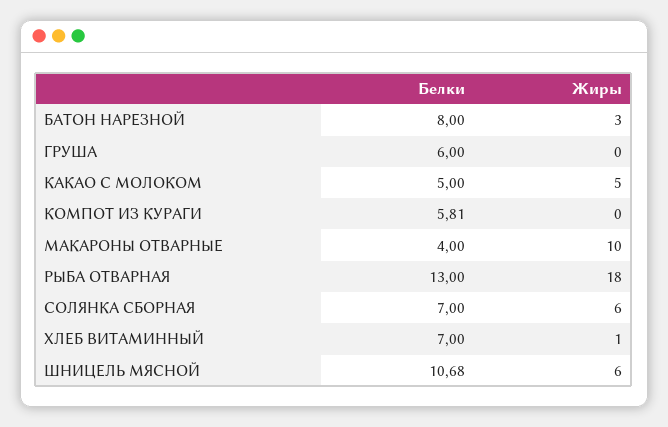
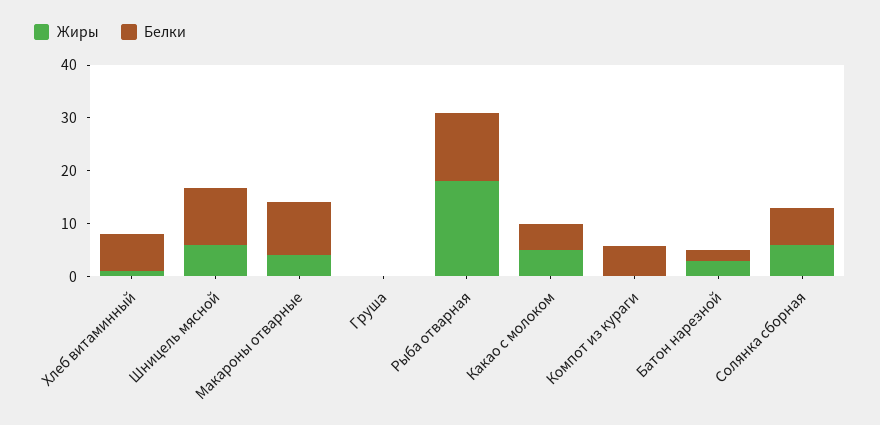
Белки, БАТОН НАРЕЗНОЙ: 8 -> 2
Белки, ГРУША: 6 -> 0
Белки, МАКАРОНЫ ОТВАРНЫЕ: 4 -> 10
Жиры, МАКАРОНЫ ОТВАРНЫЕ: 10 -> 4

